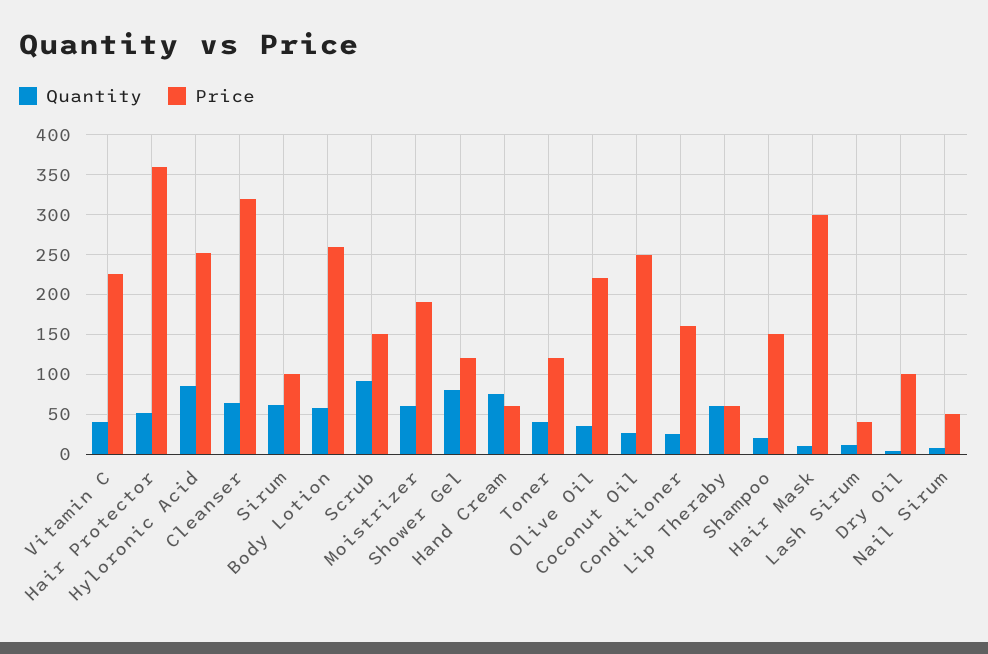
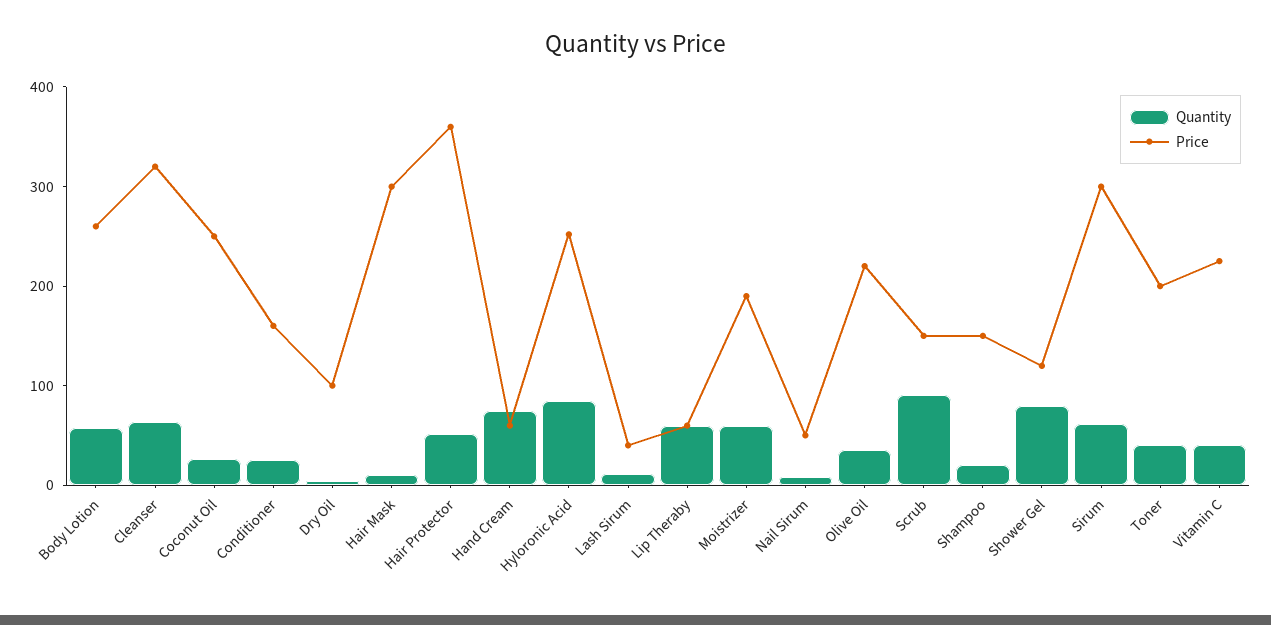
Price, Sirum: 100 -> 300
Price, Toner: 120 -> 200

